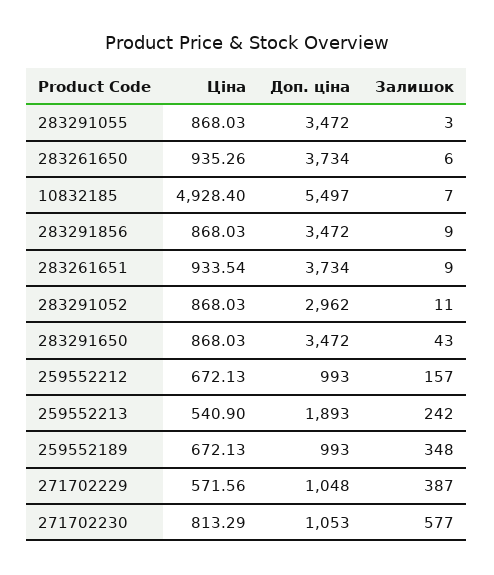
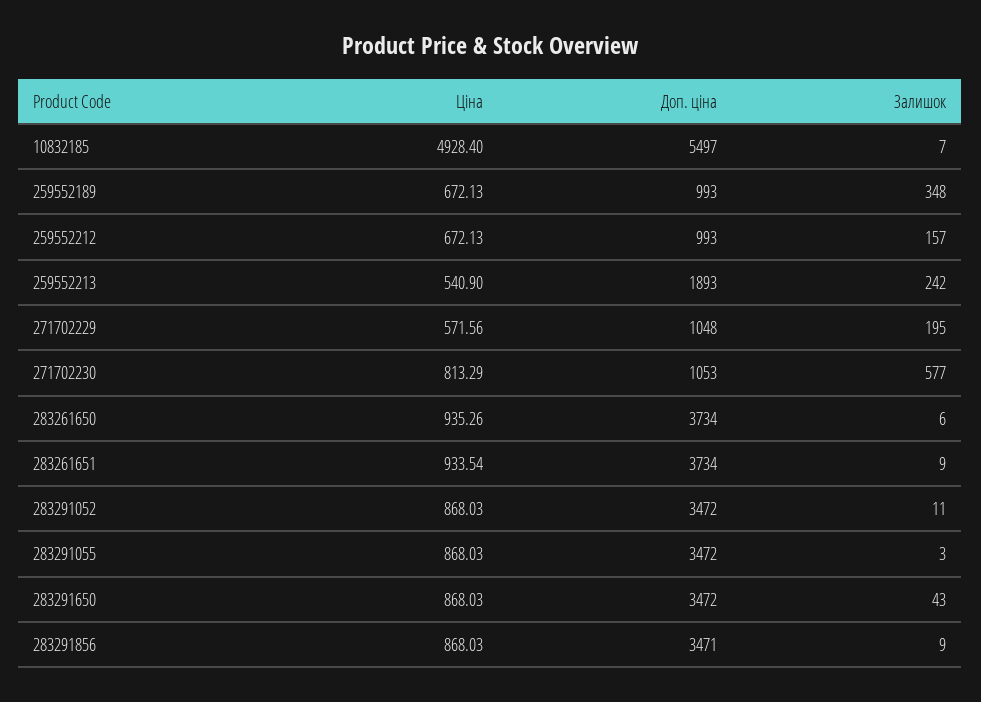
Доп. ціна, 283291856: 3472 -> 3471
Доп. ціна, 283291052: 2962 -> 3472
Залишок, 271702229: 387 -> 195

